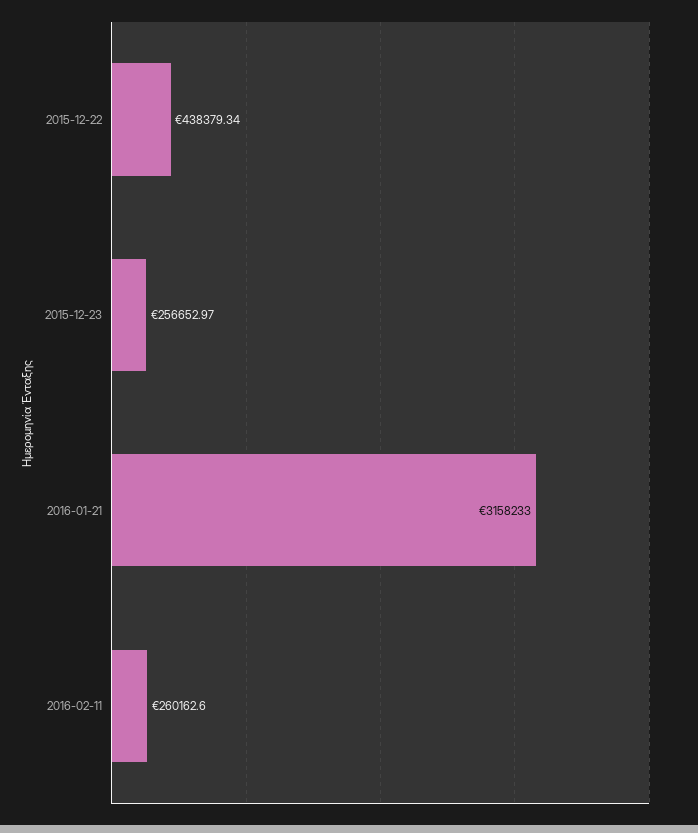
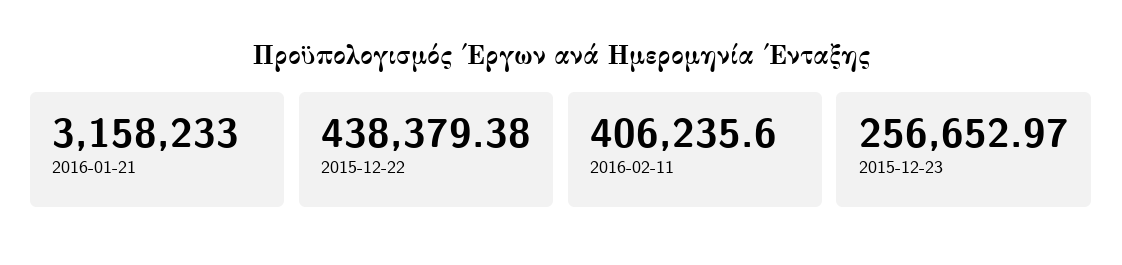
2015-12-22: 438379.34 -> 438379.38
2016-02-11: 260162.6 -> 406235.6

